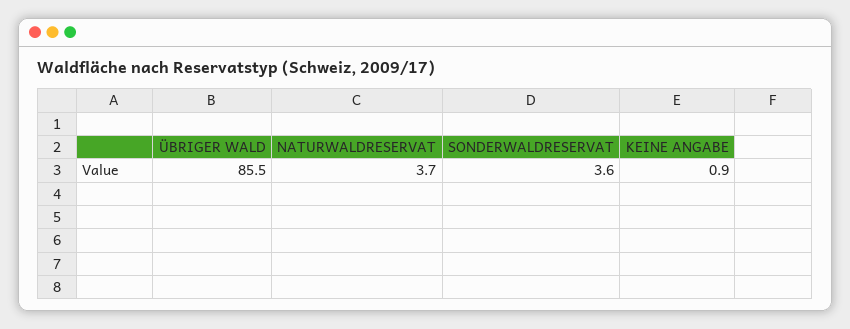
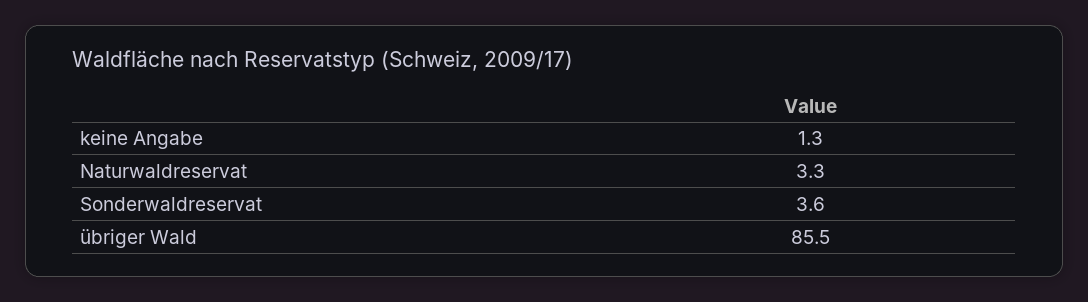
NATURWALDRESERVAT: 3.7 -> 3.3
KEINE ANGABE: 0.9 -> 1.3

